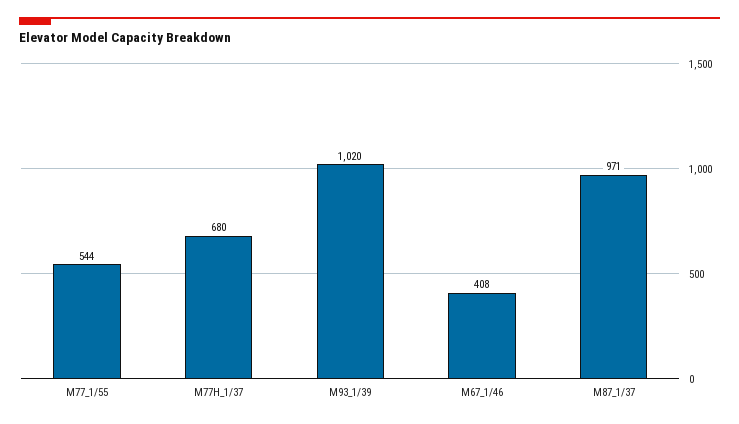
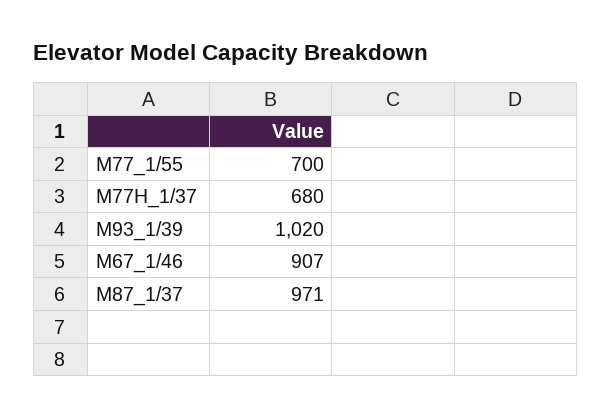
M77_1/55: 544 -> 700
M67_1/46: 408 -> 907

